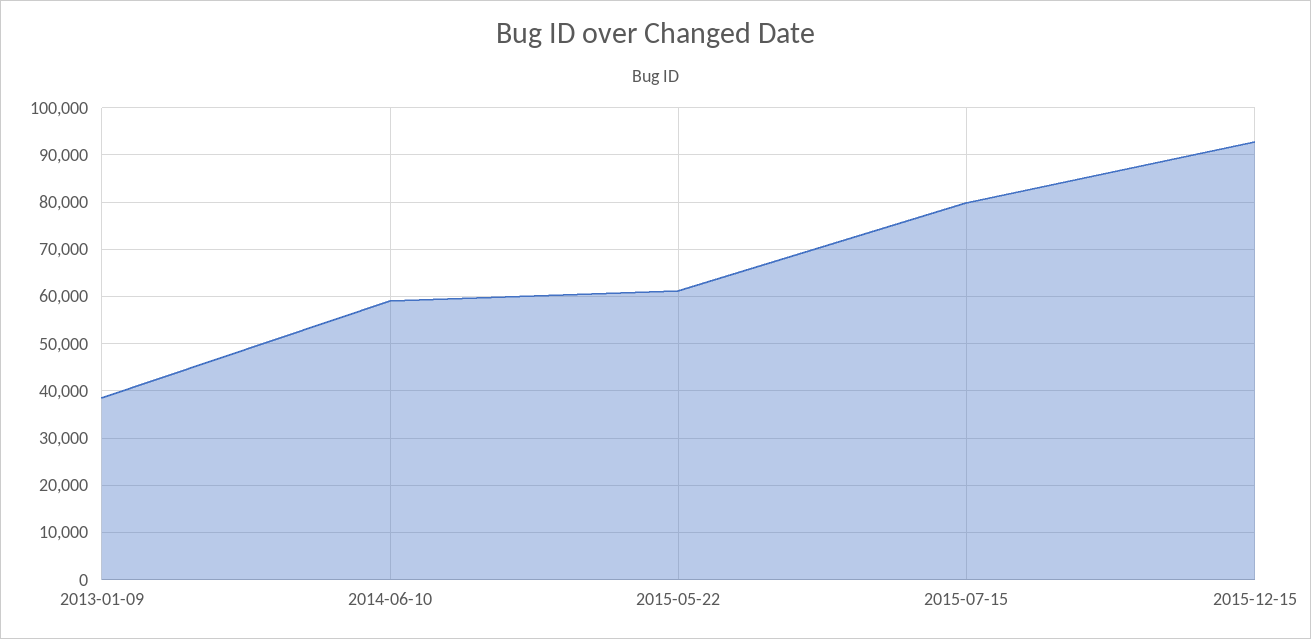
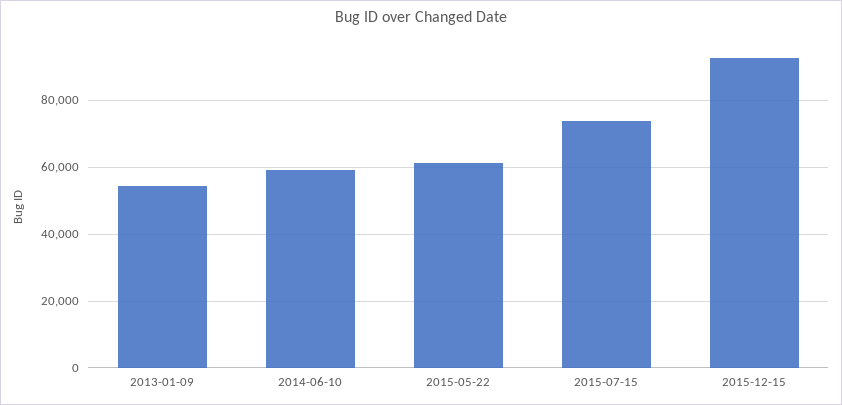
2013-01-09: 38000 -> 54000
2015-07-15: 80000 -> 74000

